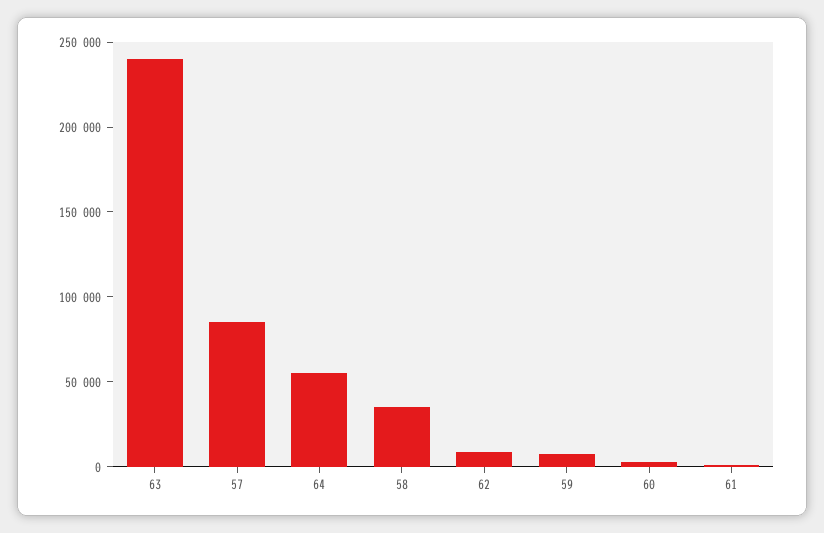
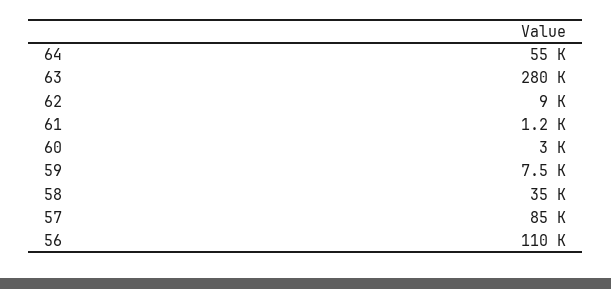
63: 240000 -> 280000
56: none -> 110000

